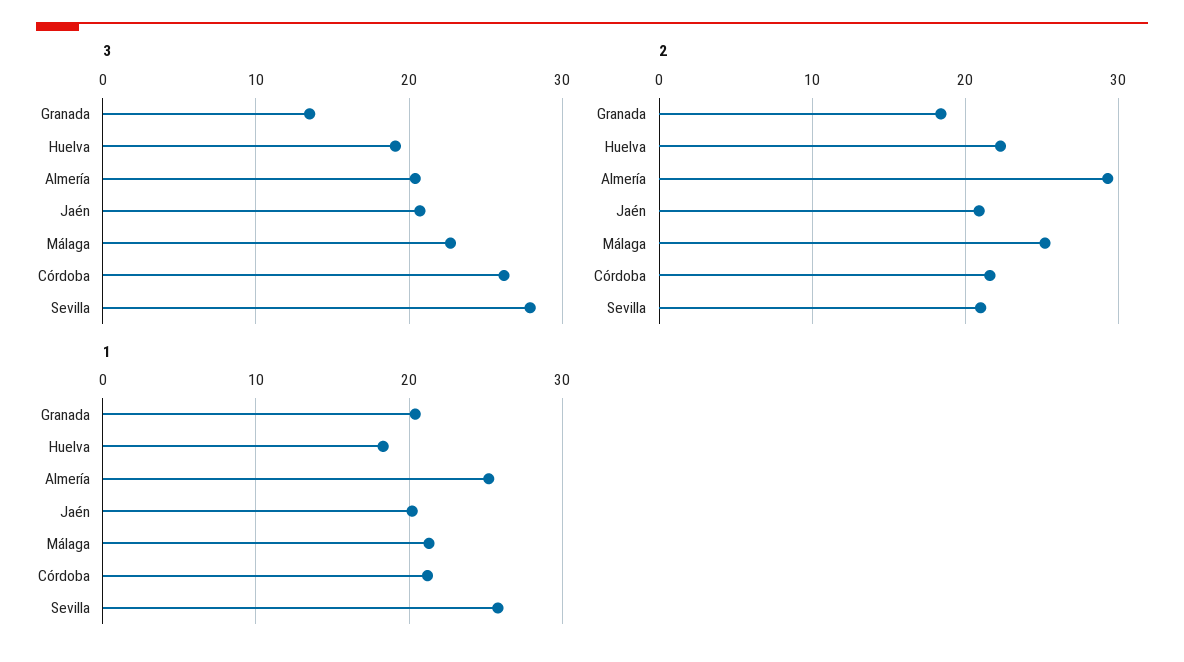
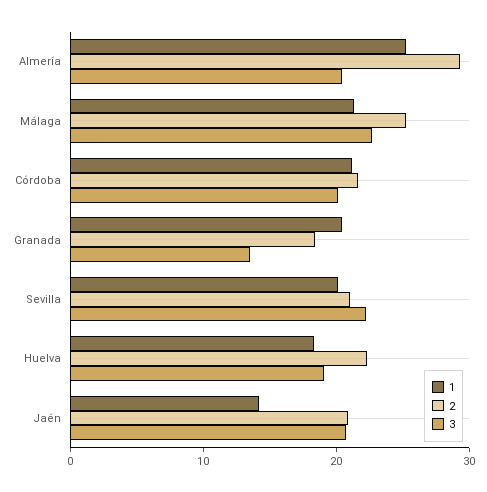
3, Córdoba: 26 -> 20
3, Sevilla: 28 -> 22
1, Jaén: 20 -> 14
1, Sevilla: 26 -> 20

